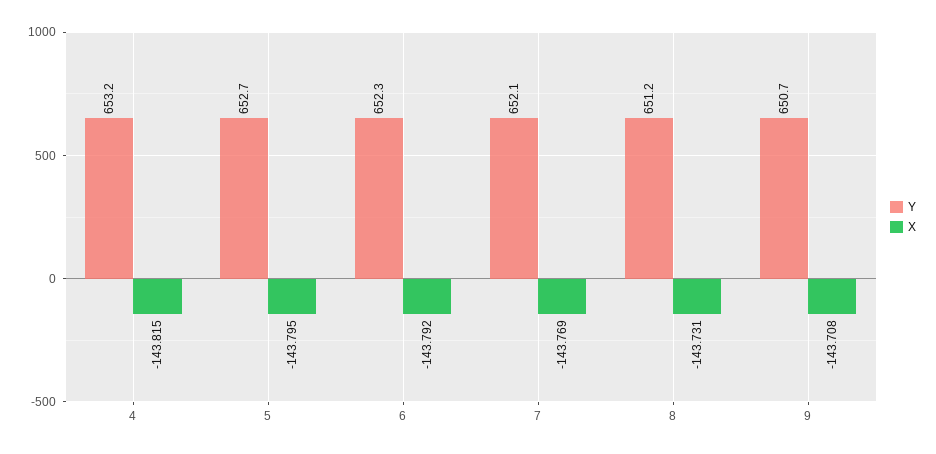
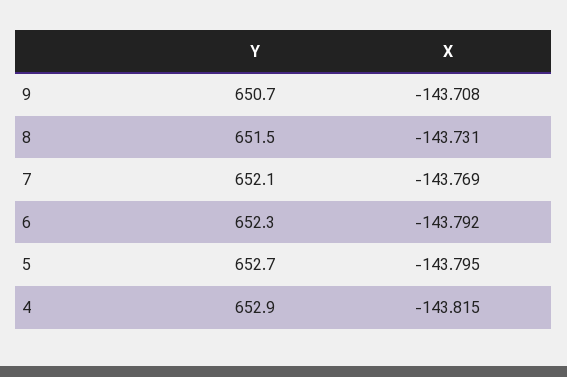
Y, 4: 653.2 -> 652.9
Y, 8: 651.2 -> 651.5

